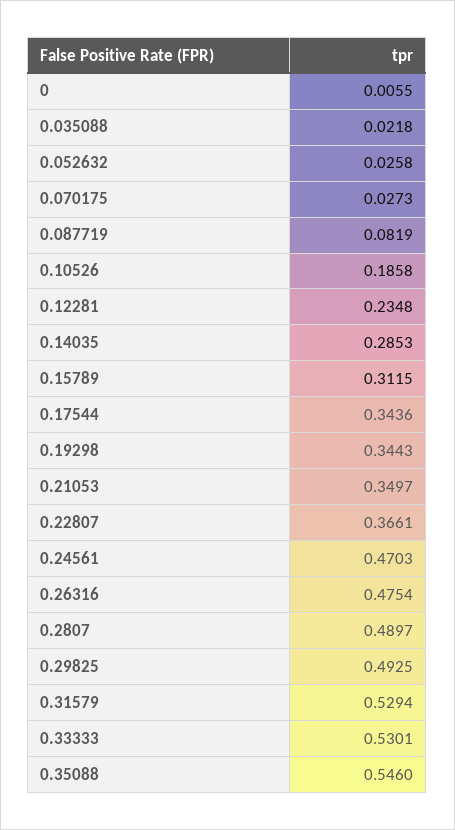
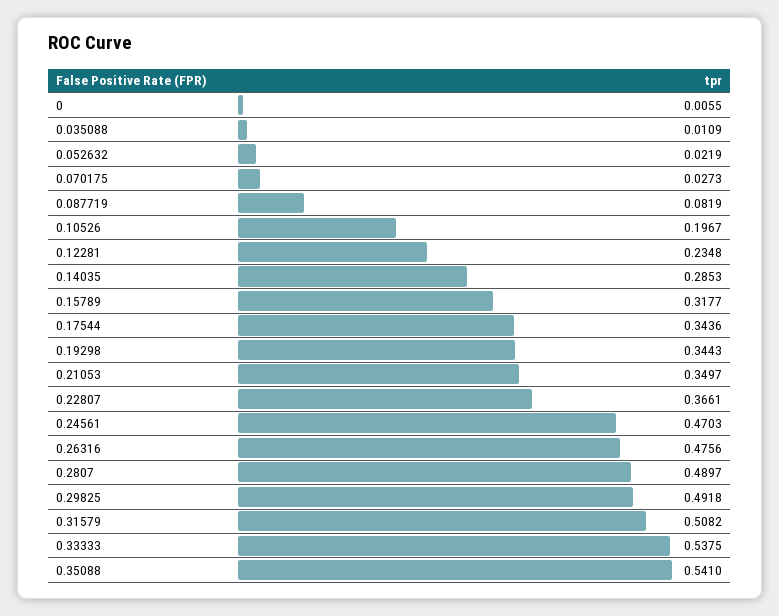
0.035088: 0.0218 -> 0.0109
0.052632: 0.0258 -> 0.0219
0.10526: 0.1858 -> 0.1967
0.15789: 0.3115 -> 0.3177
0.26316: 0.4754 -> 0.4756
0.29825: 0.4925 -> 0.4918
0.31579: 0.5294 -> 0.5082
0.33333: 0.5301 -> 0.5375
0.35088: 0.546 -> 0.541

